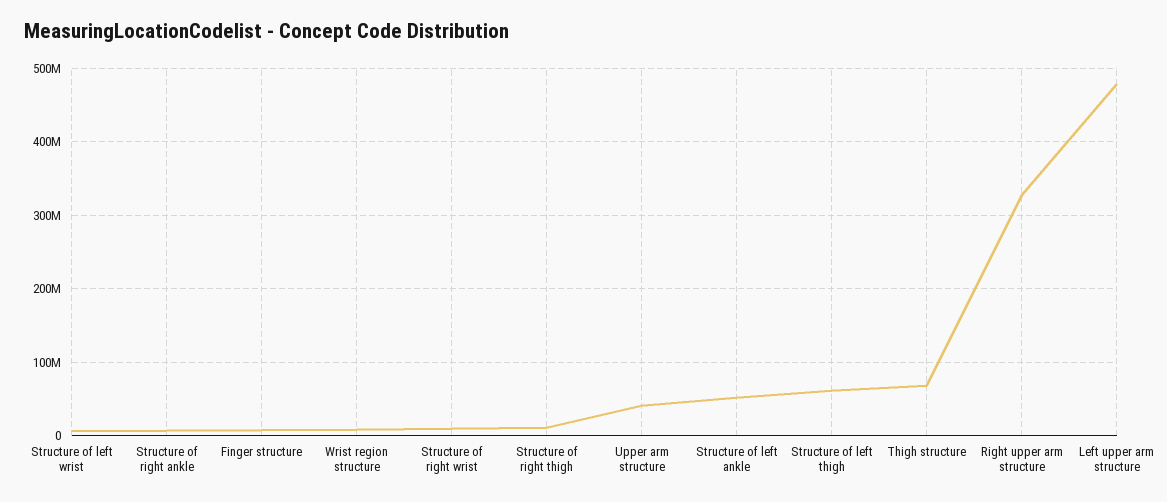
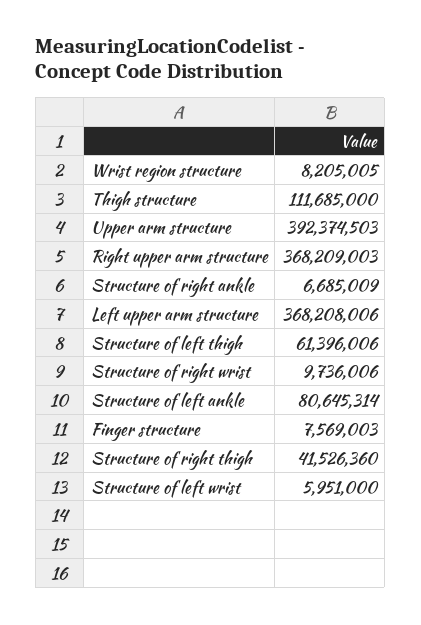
Structure of right thigh: 10000000 -> 41526360
Upper arm structure: 40000000 -> 392374503
Structure of left ankle: 50000000 -> 80645314
Thigh structure: 70000000 -> 111685000
Right upper arm structure: 330000000 -> 368209003
Left upper arm structure: 480000000 -> 368208006

